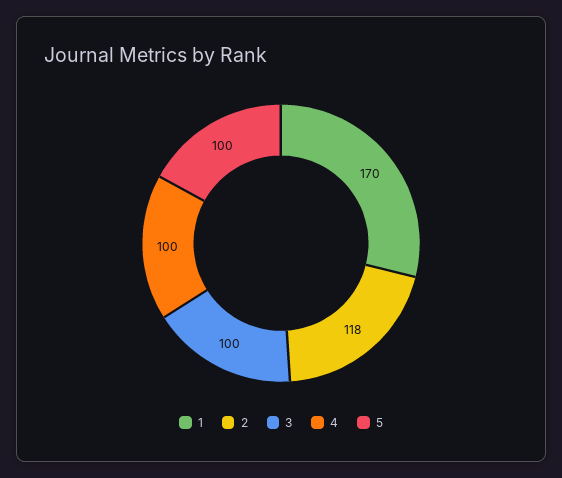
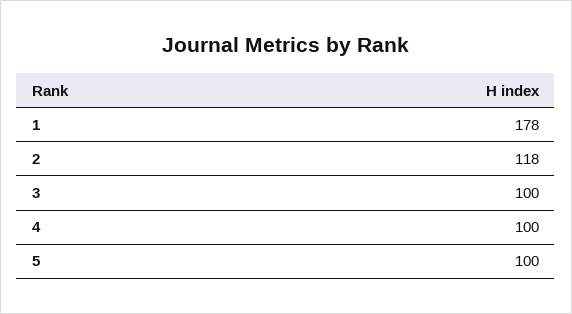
1: 170 -> 178

